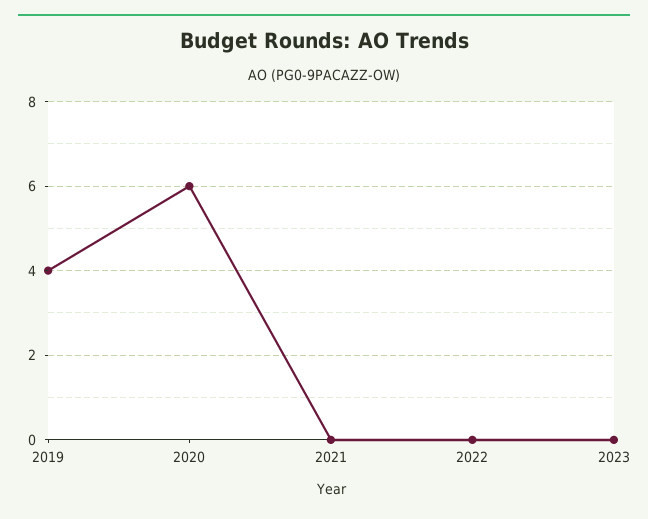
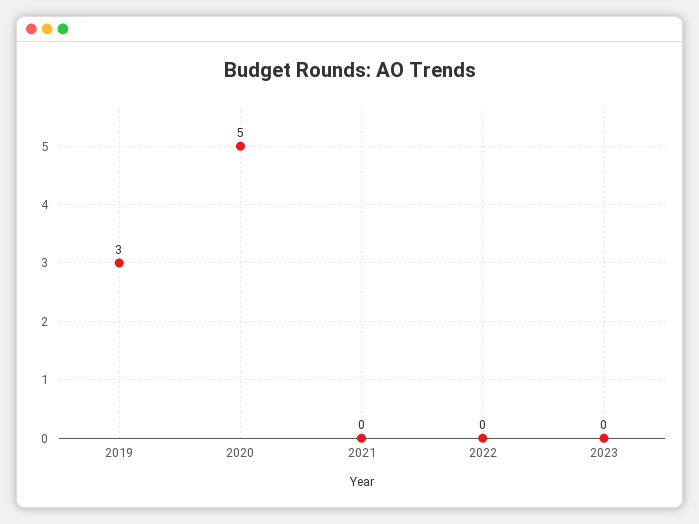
2019: 4 -> 3
2020: 6 -> 5

